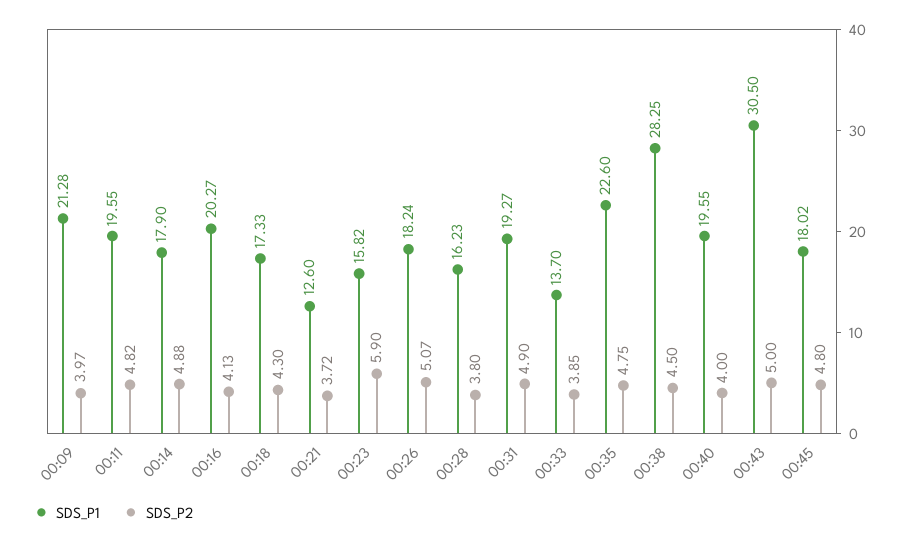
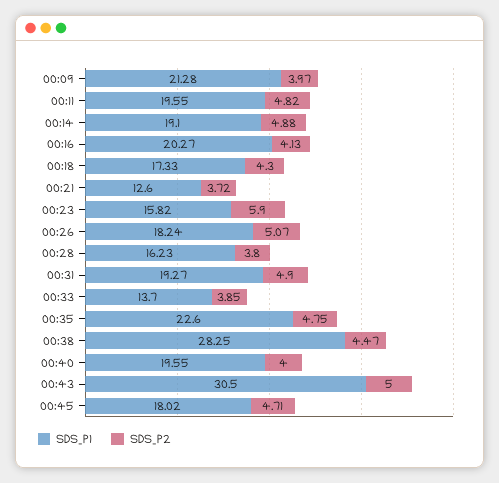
SDS_P1, 00:14: 17.9 -> 19.1
SDS_P2, 00:38: 4.5 -> 4.47
SDS_P2, 00:45: 4.8 -> 4.71

